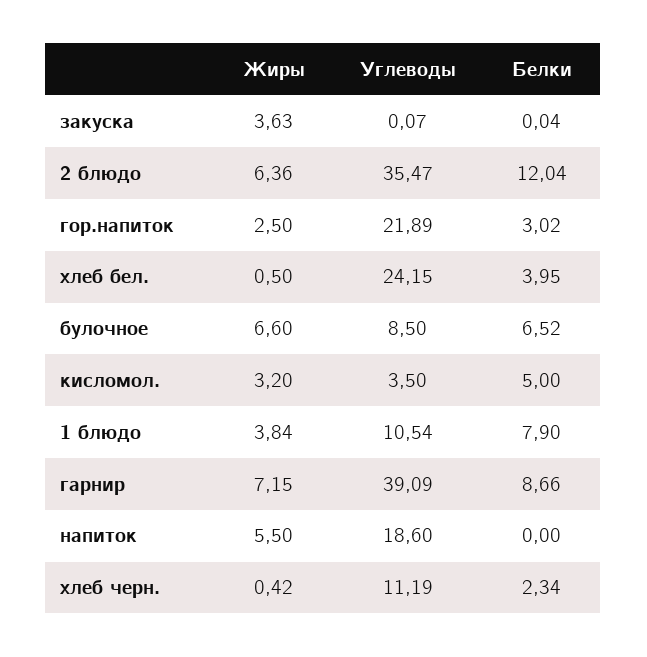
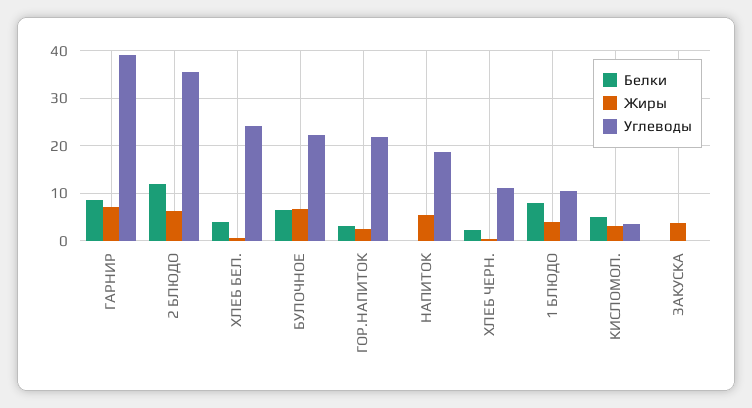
Углеводы, булочное: 8.5 -> 22

